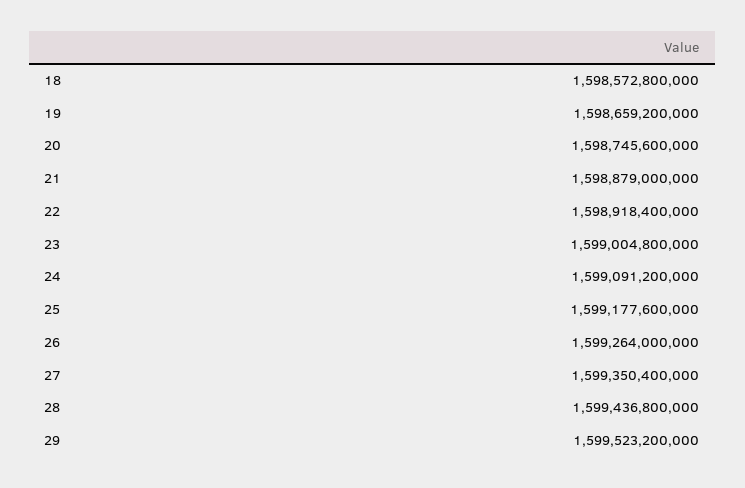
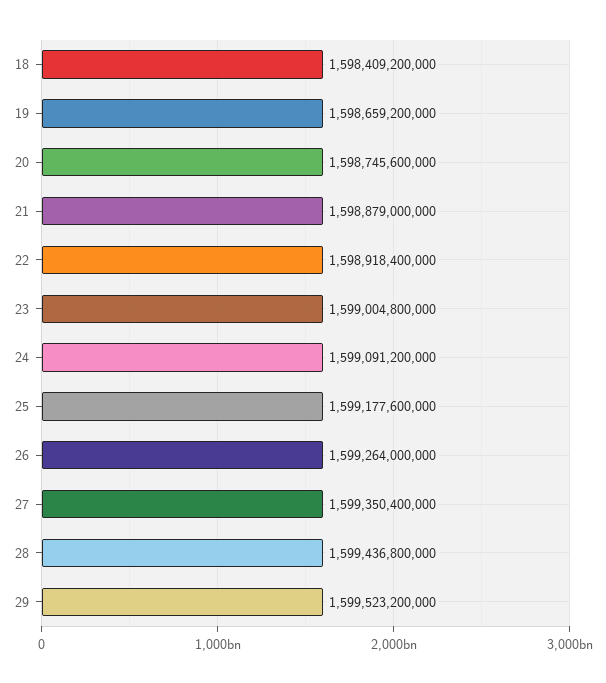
18: 1598572800000 -> 1598409200000

